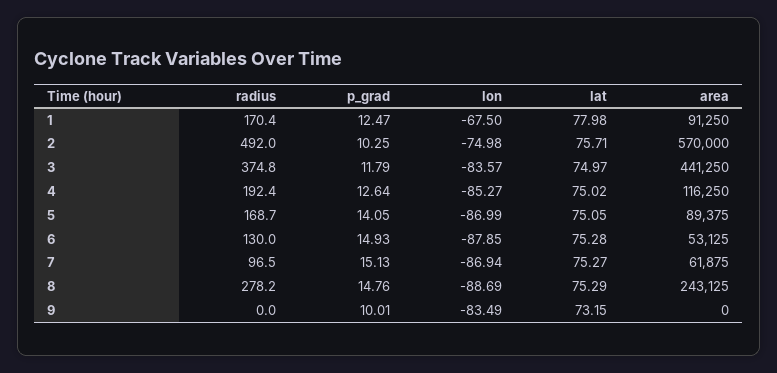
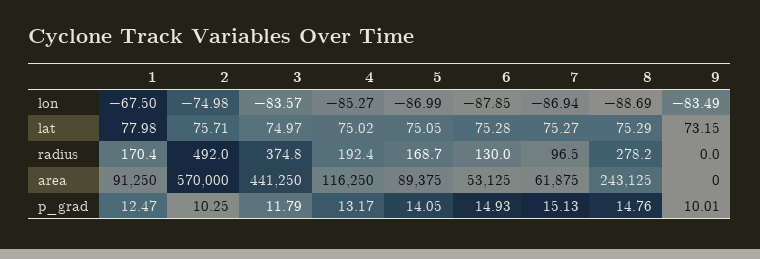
p_grad, 4: 12.64 -> 13.17

